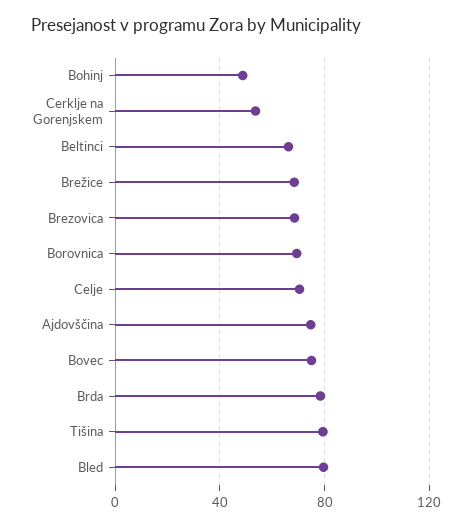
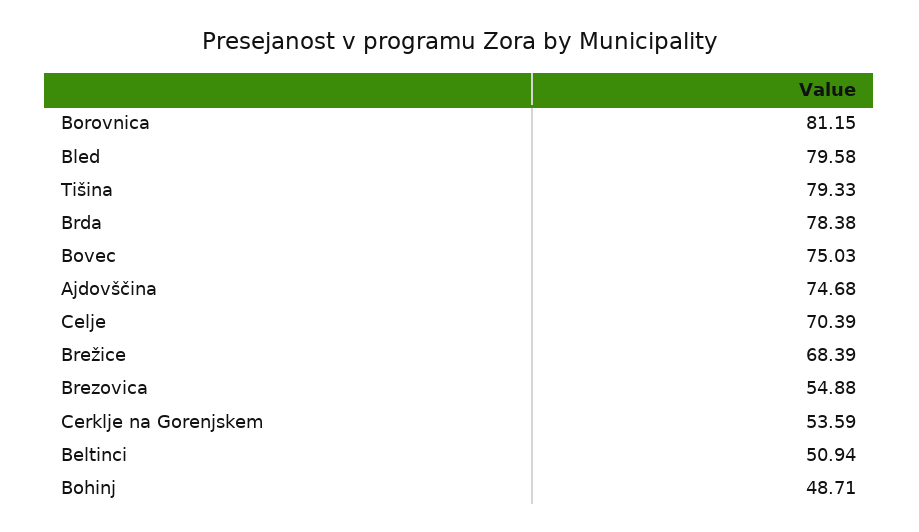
Beltinci: 65 -> 50.94
Brezovica: 70 -> 54.88
Borovnica: 70 -> 81.15

